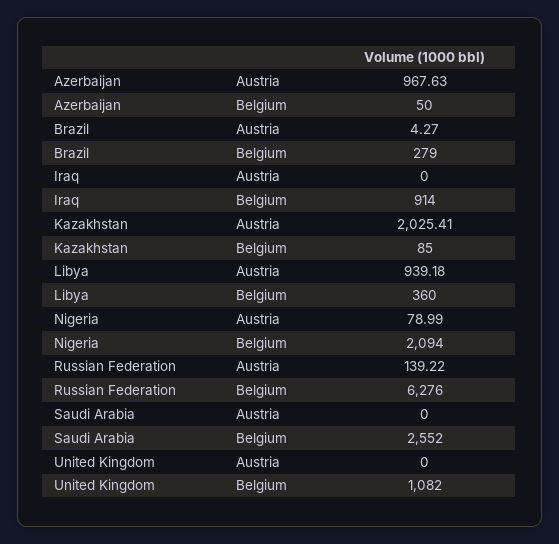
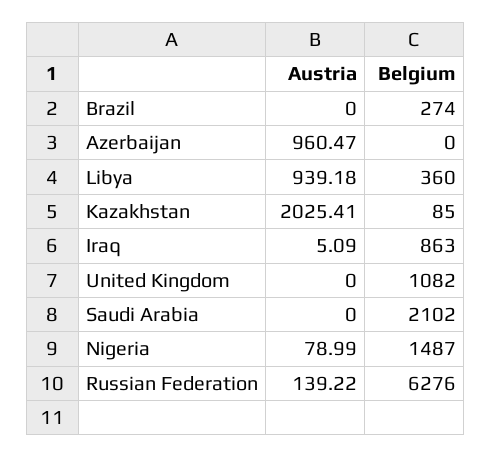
Azerbaijan, Austria: 967.63 -> 960.47
Azerbaijan, Belgium: 50 -> 0
Brazil, Austria: 4.27 -> 0
Brazil, Belgium: 279 -> 274
Iraq, Austria: 0 -> 5.09
Iraq, Belgium: 914 -> 863
Nigeria, Belgium: 2094 -> 1487
Saudi Arabia, Belgium: 2552 -> 2102

